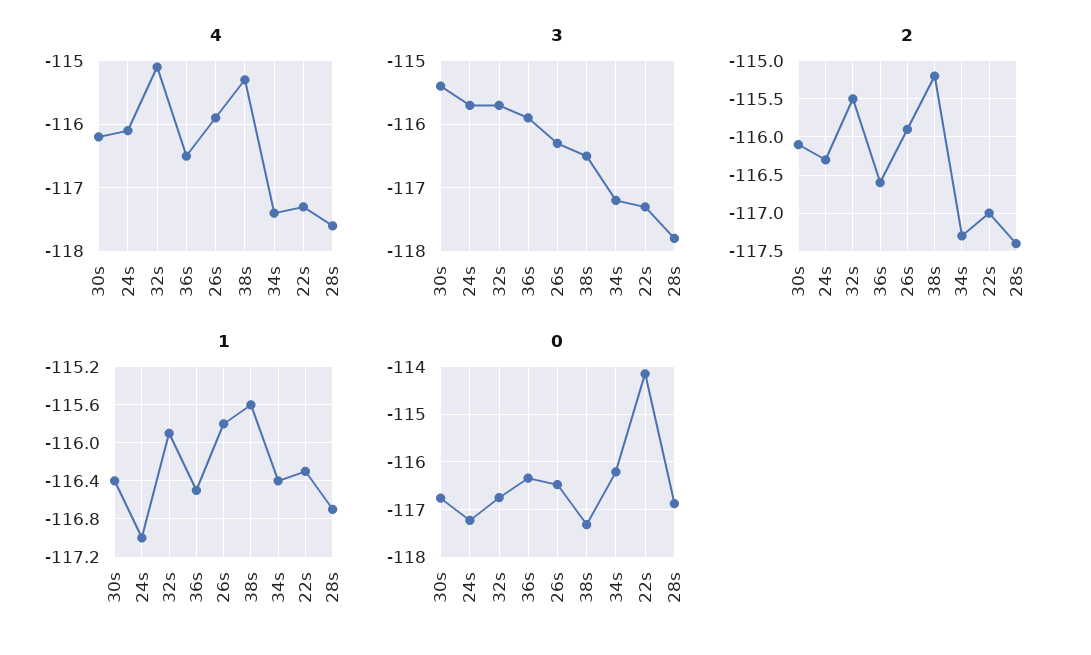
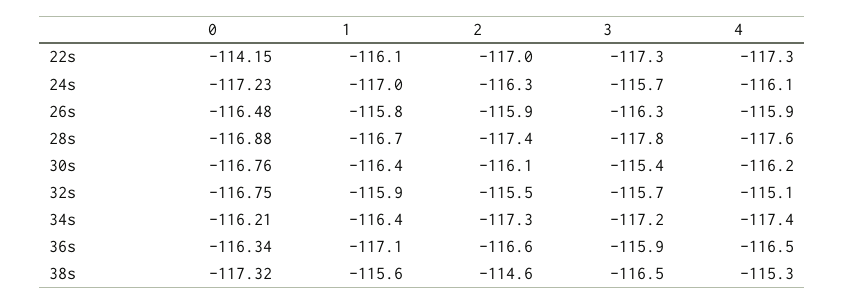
2, 38s: -115.2 -> -114.6
1, 36s: -116.5 -> -117.1
1, 22s: -116.3 -> -116.1

